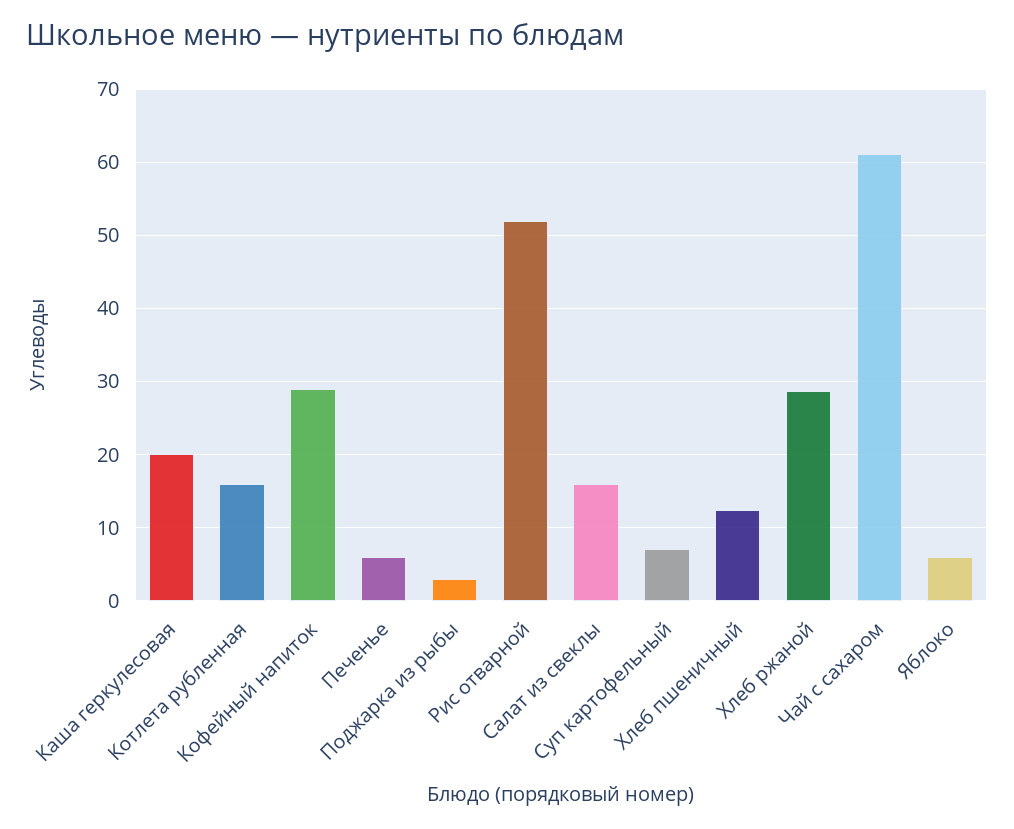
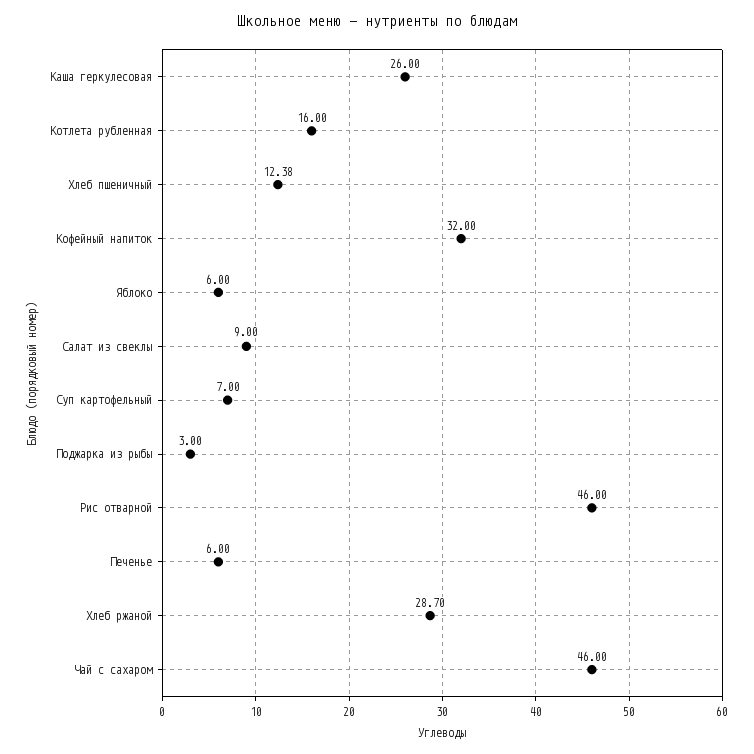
Каша геркулесовая: 20 -> 26
Кофейный напиток: 29 -> 32
Рис отварной: 52 -> 46
Салат из свеклы: 16 -> 9
Чай с сахаром: 61 -> 46

